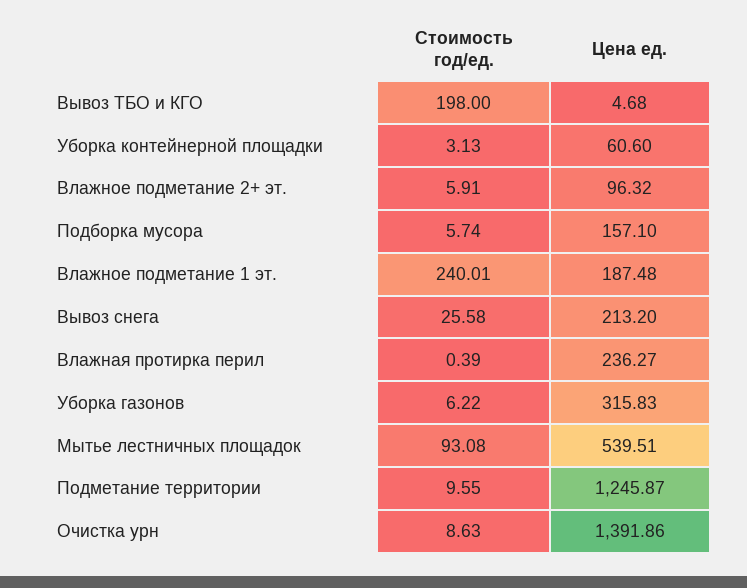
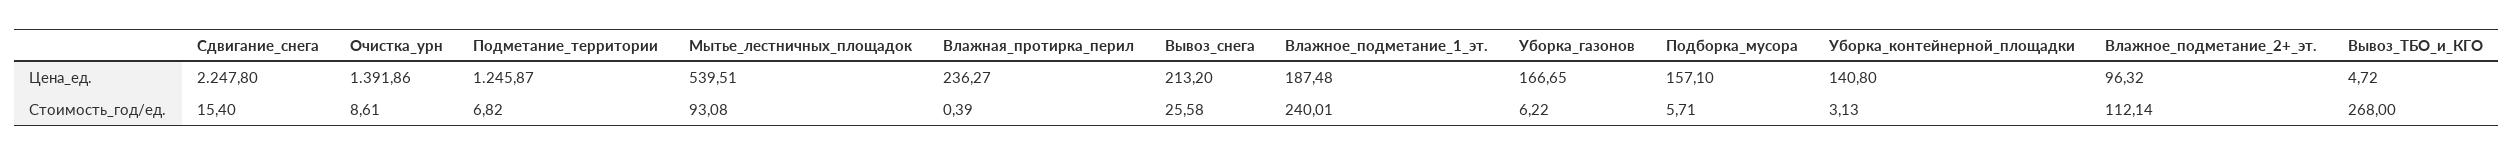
Стоимость год/ед., Вывоз ТБО и КГО: 198 -> 268
Цена ед., Вывоз ТБО и КГО: 4.68 -> 4.72
Цена ед., Уборка контейнерной площадки: 60.6 -> 140.8
Стоимость год/ед., Влажное подметание 2+ эт.: 5.91 -> 112.14
Стоимость год/ед., Подборка мусора: 5.74 -> 5.71
Цена ед., Уборка газонов: 315.83 -> 166.65
Стоимость год/ед., Подметание территории: 9.55 -> 6.82
Стоимость год/ед., Очистка урн: 8.63 -> 8.61
Цена ед., Сдвигание_снега: none -> 2247.8
Стоимость год/ед., Сдвигание_снега: none -> 15.4

